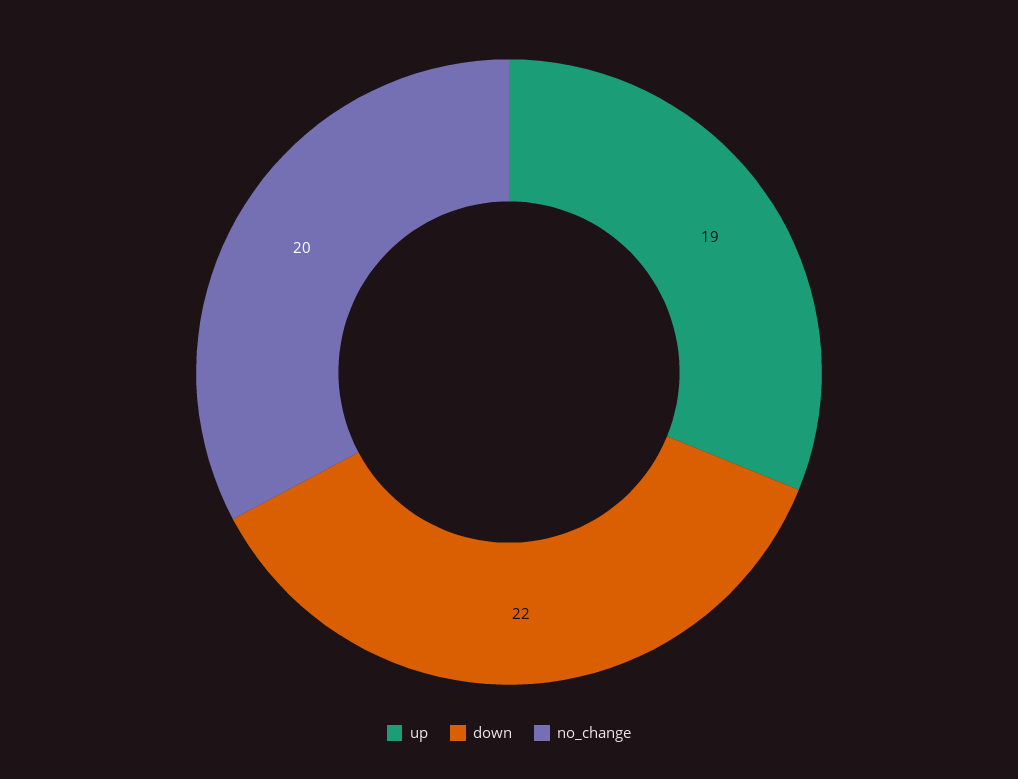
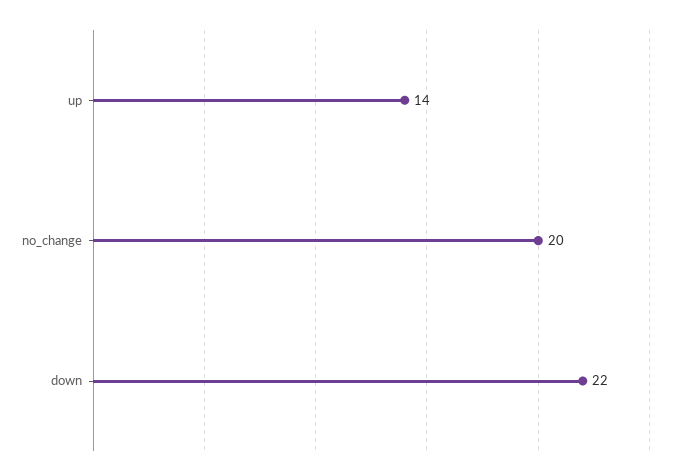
up: 19 -> 14

